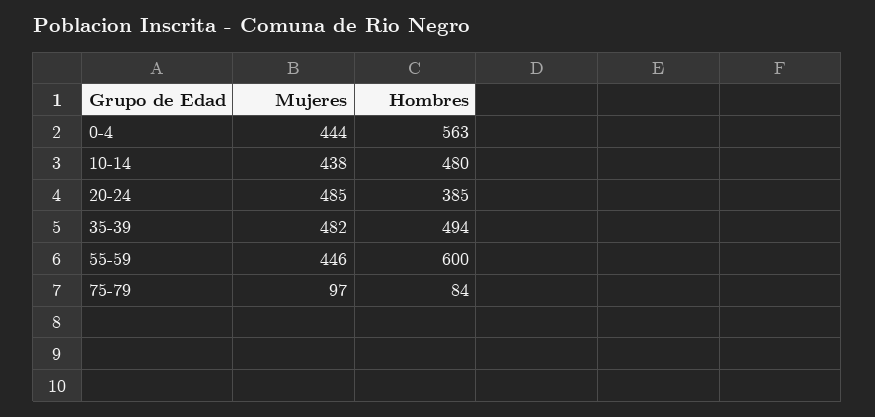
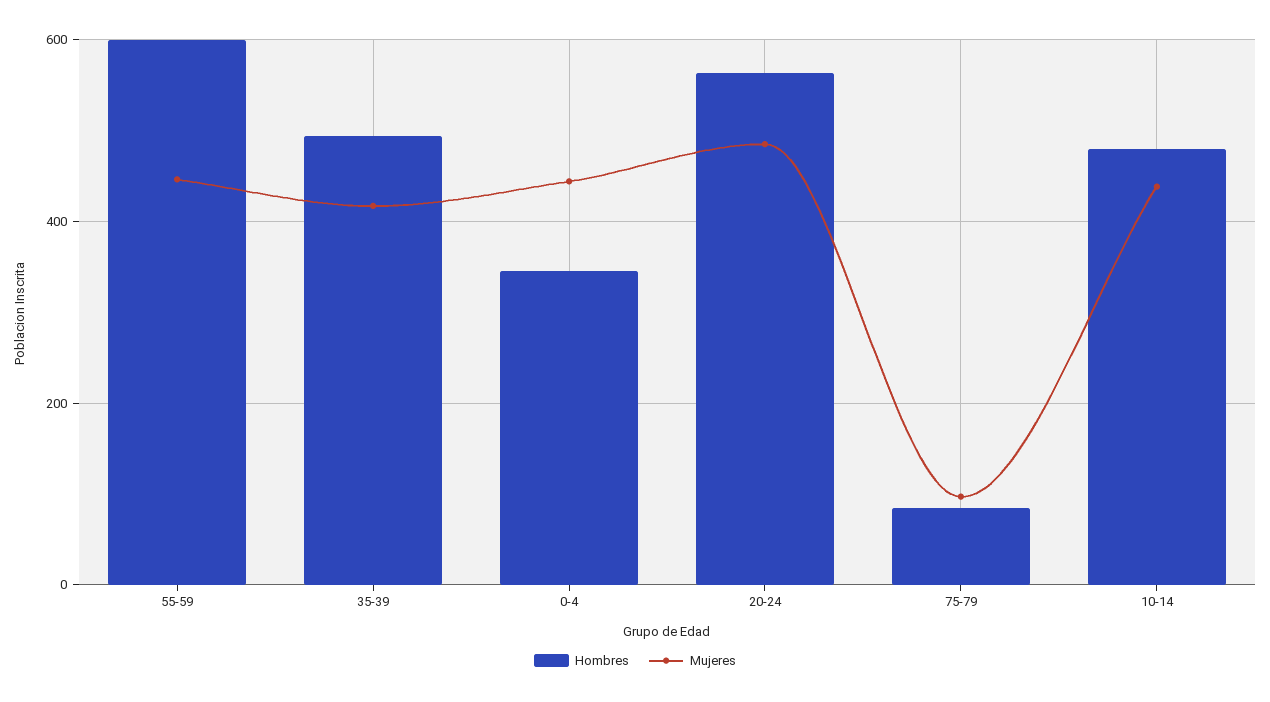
Hombres, 0-4: 563 -> 340
Hombres, 20-24: 385 -> 560
Mujeres, 35-39: 482 -> 420

